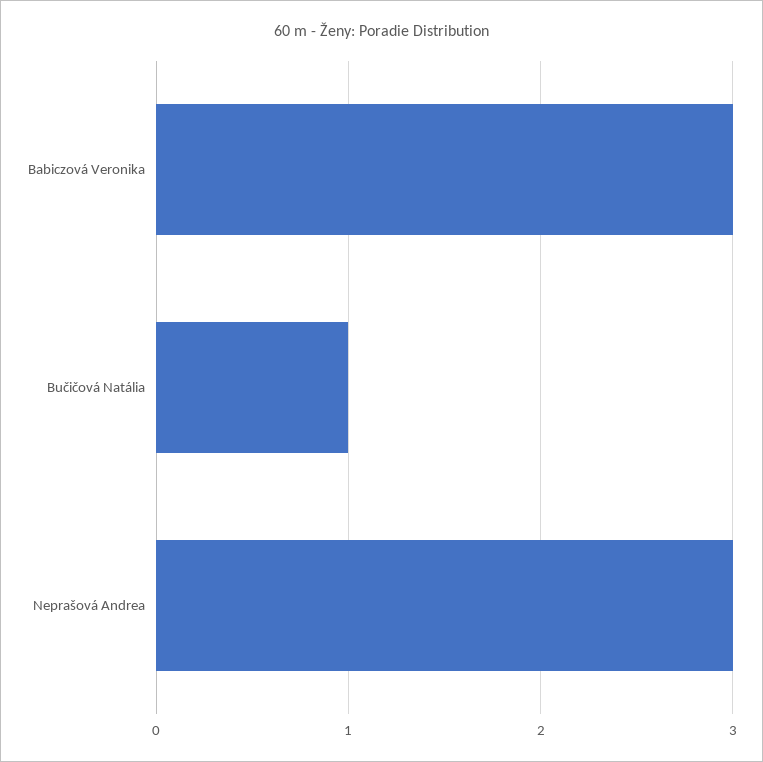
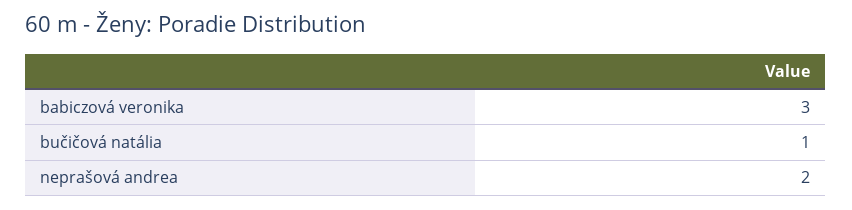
Neprašová Andrea: 3 -> 2

